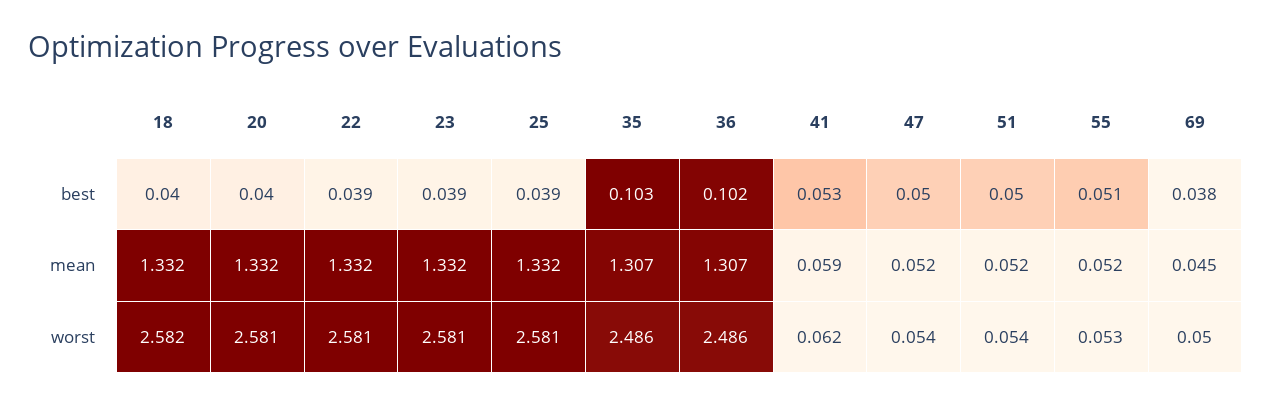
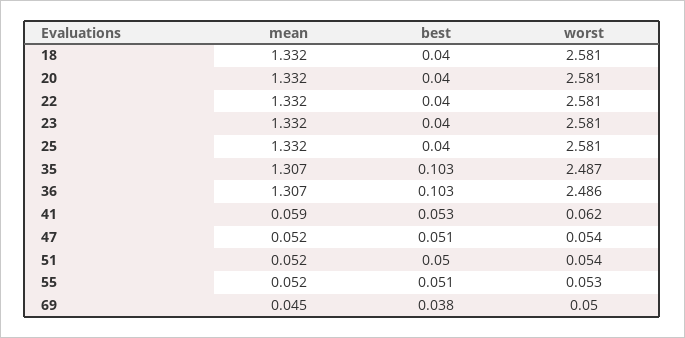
22, best: 0.039 -> 0.04
23, best: 0.039 -> 0.04
25, best: 0.039 -> 0.04
36, best: 0.102 -> 0.103
47, best: 0.05 -> 0.051
18, worst: 2.582 -> 2.581
35, worst: 2.486 -> 2.487

